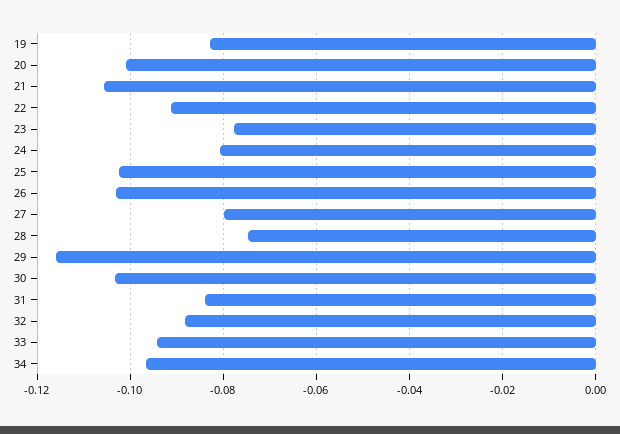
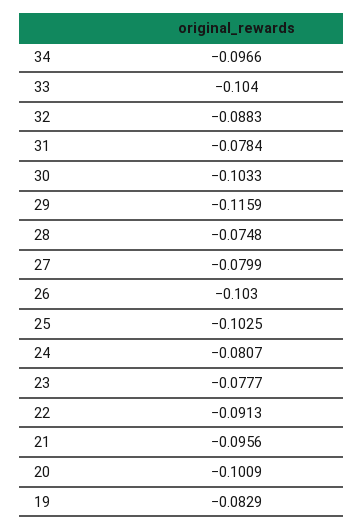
21: -0.106 -> -0.0956
31: -0.084 -> -0.0784
33: -0.094 -> -0.104

